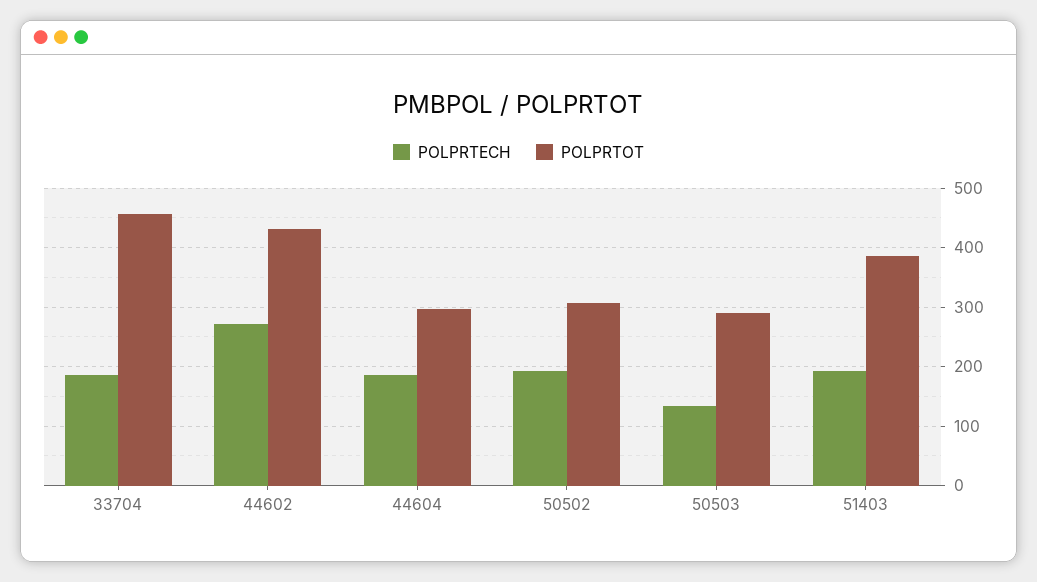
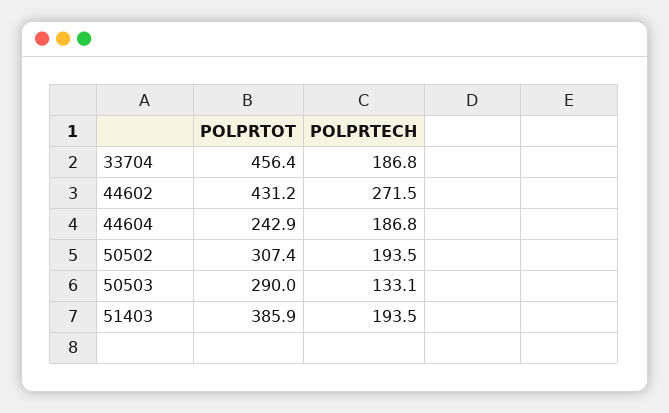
POLPRTOT, 44604: 300 -> 242.9

